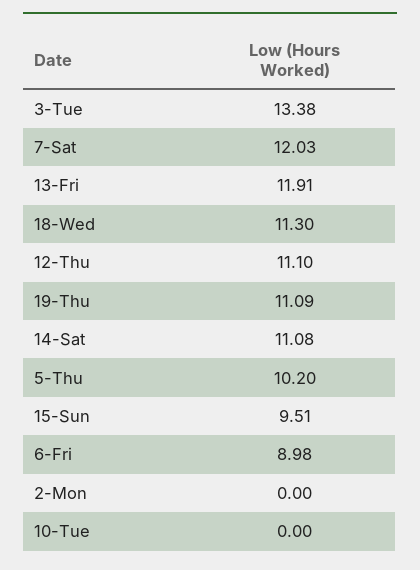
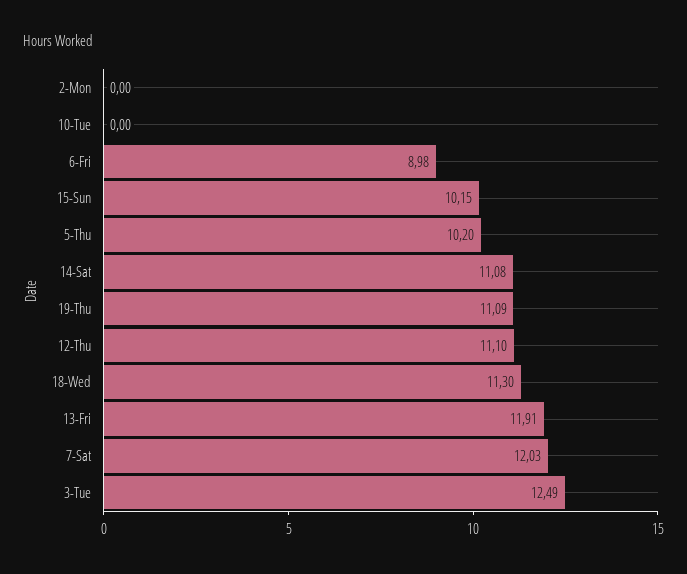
3-Tue: 13.38 -> 12.49
15-Sun: 9.51 -> 10.15

